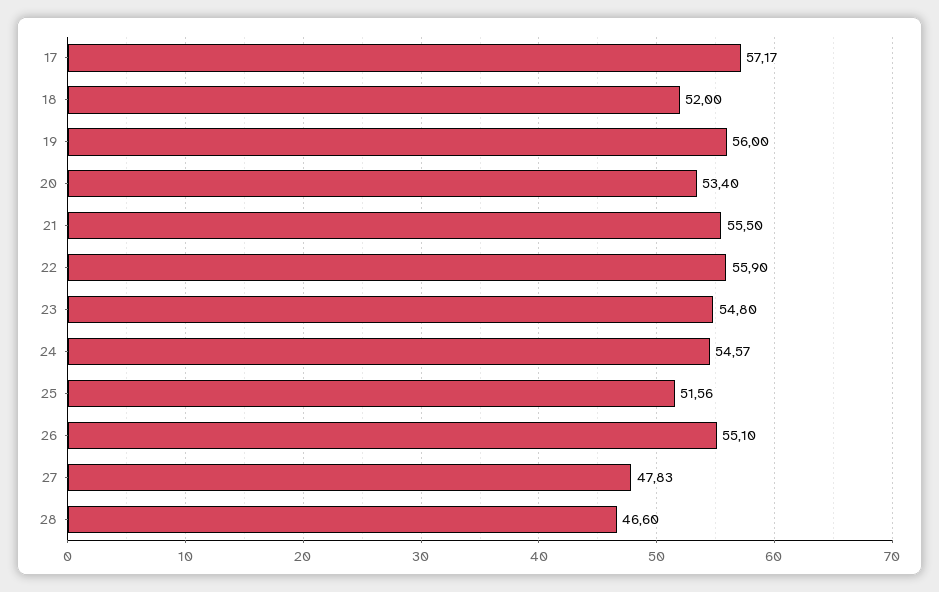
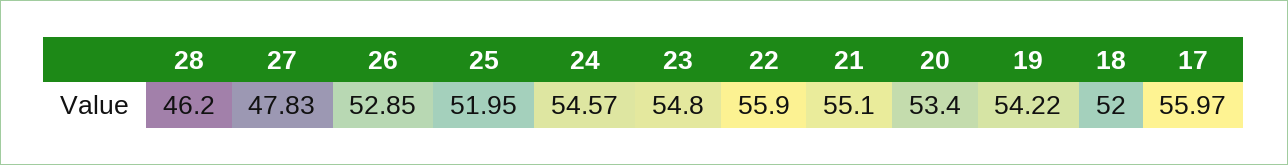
17: 57.17 -> 55.97
19: 56 -> 54.22
21: 55.5 -> 55.1
25: 51.56 -> 51.95
26: 55.1 -> 52.85
28: 46.6 -> 46.2

